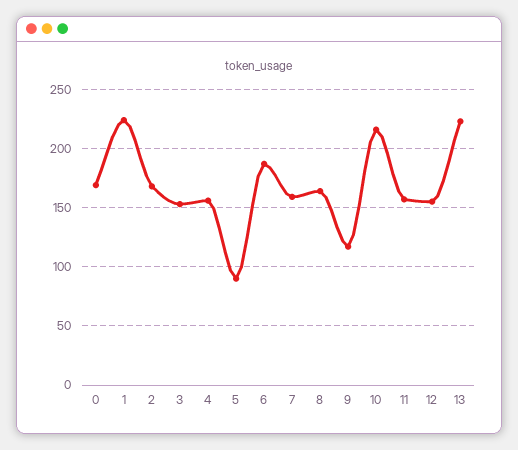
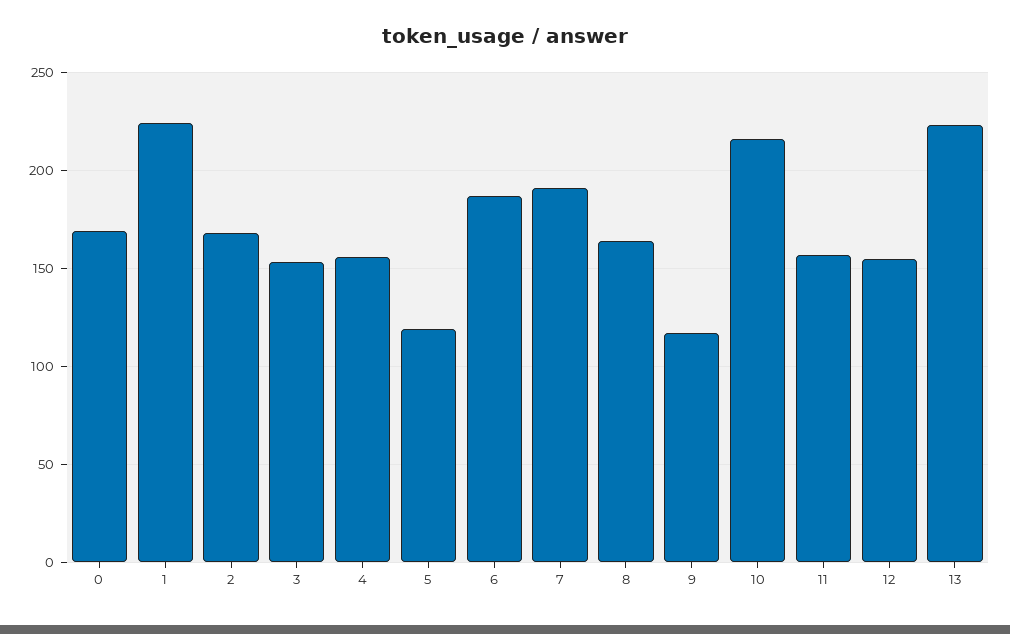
5: 90 -> 120
7: 160 -> 190

